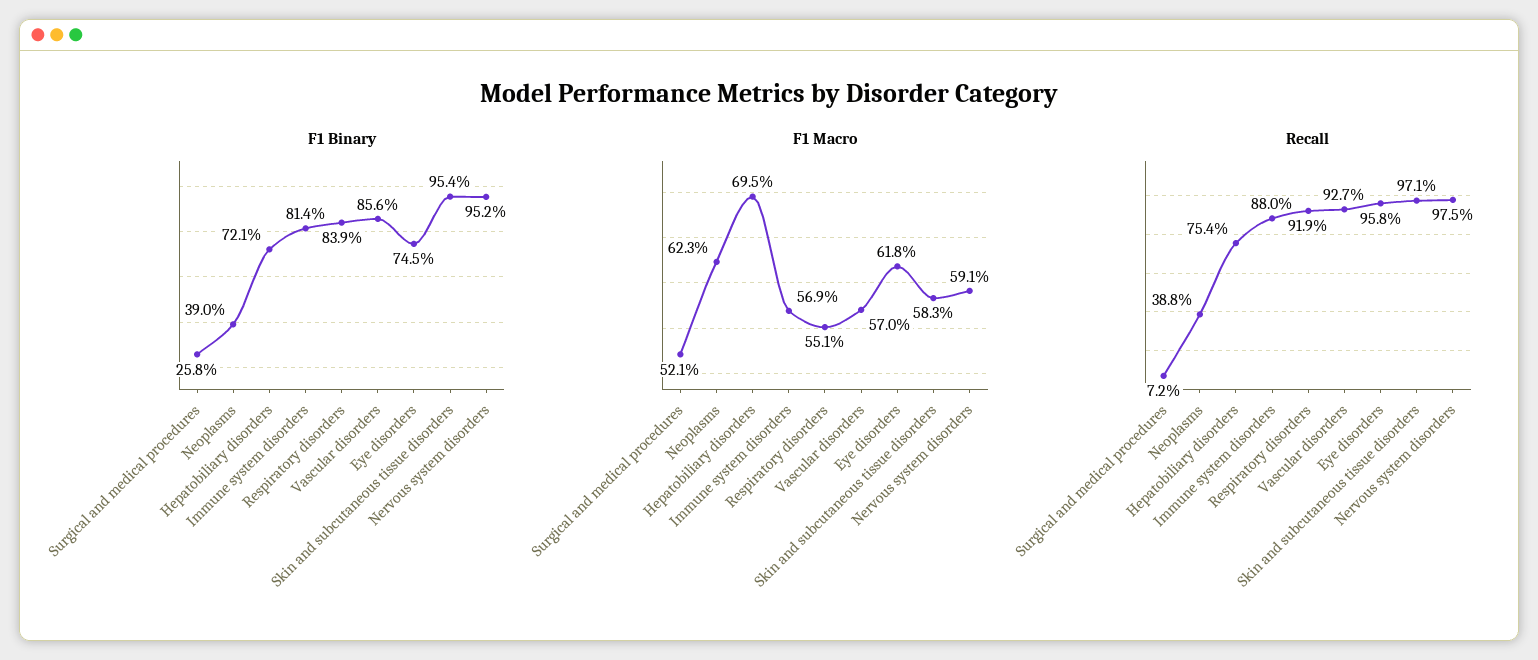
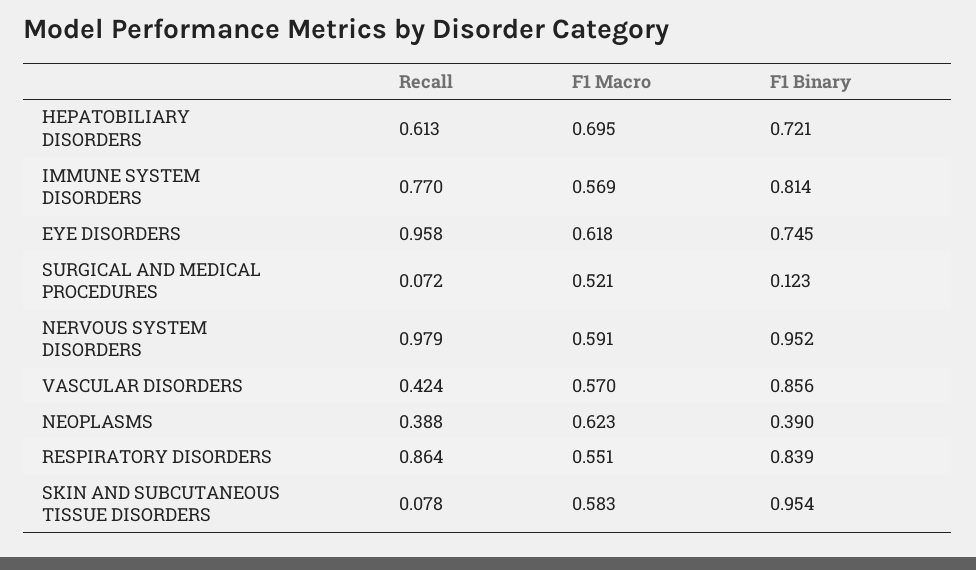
F1 Binary, Surgical and medical procedures: 0.258 -> 0.123
Recall, Hepatobiliary disorders: 0.754 -> 0.613
Recall, Immune system disorders: 0.88 -> 0.77
Recall, Respiratory disorders: 0.919 -> 0.864
Recall, Vascular disorders: 0.927 -> 0.424
Recall, Skin and subcutaneous tissue disorders: 0.971 -> 0.078
Recall, Nervous system disorders: 0.975 -> 0.979

